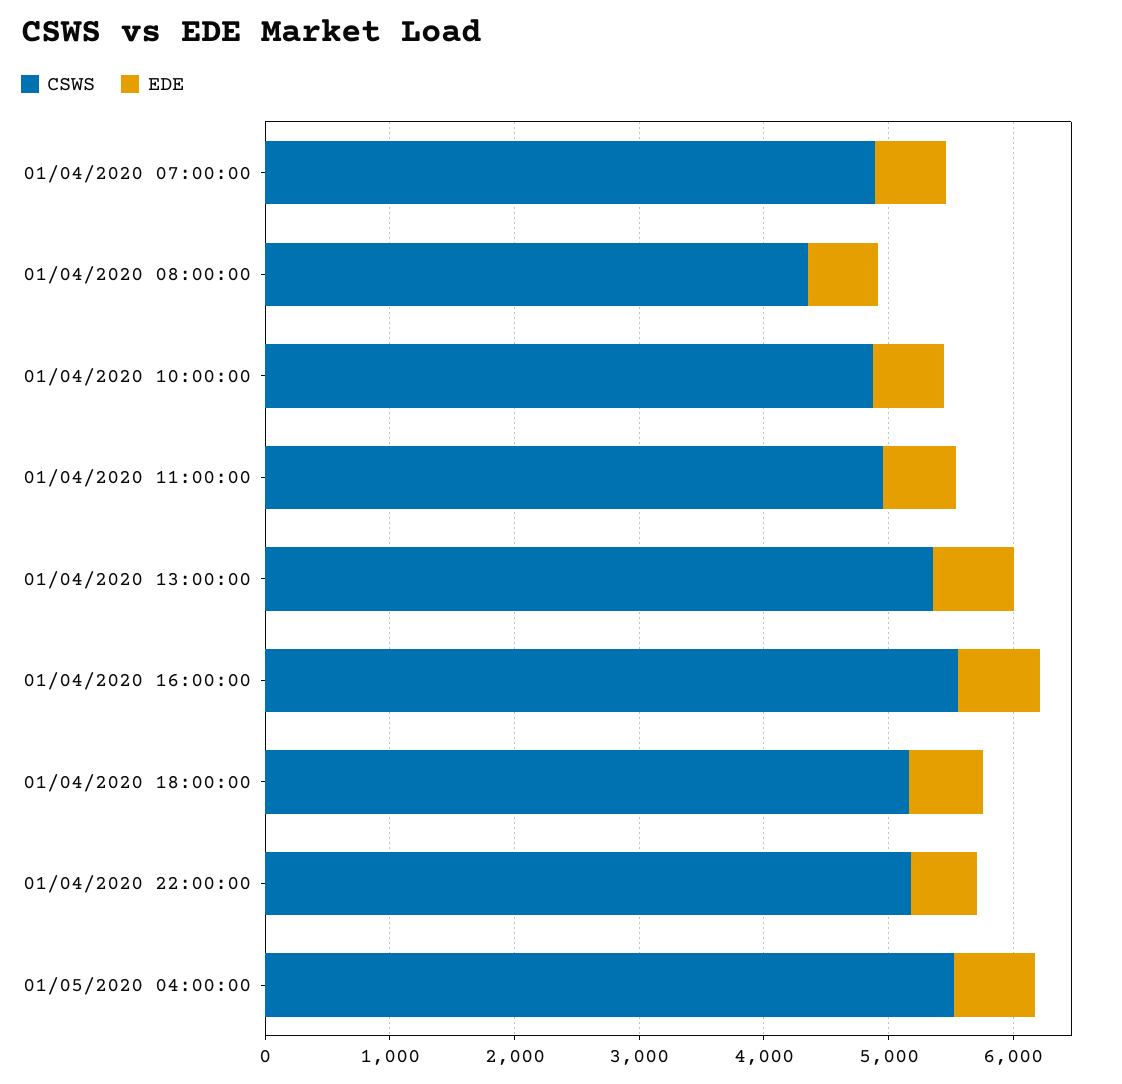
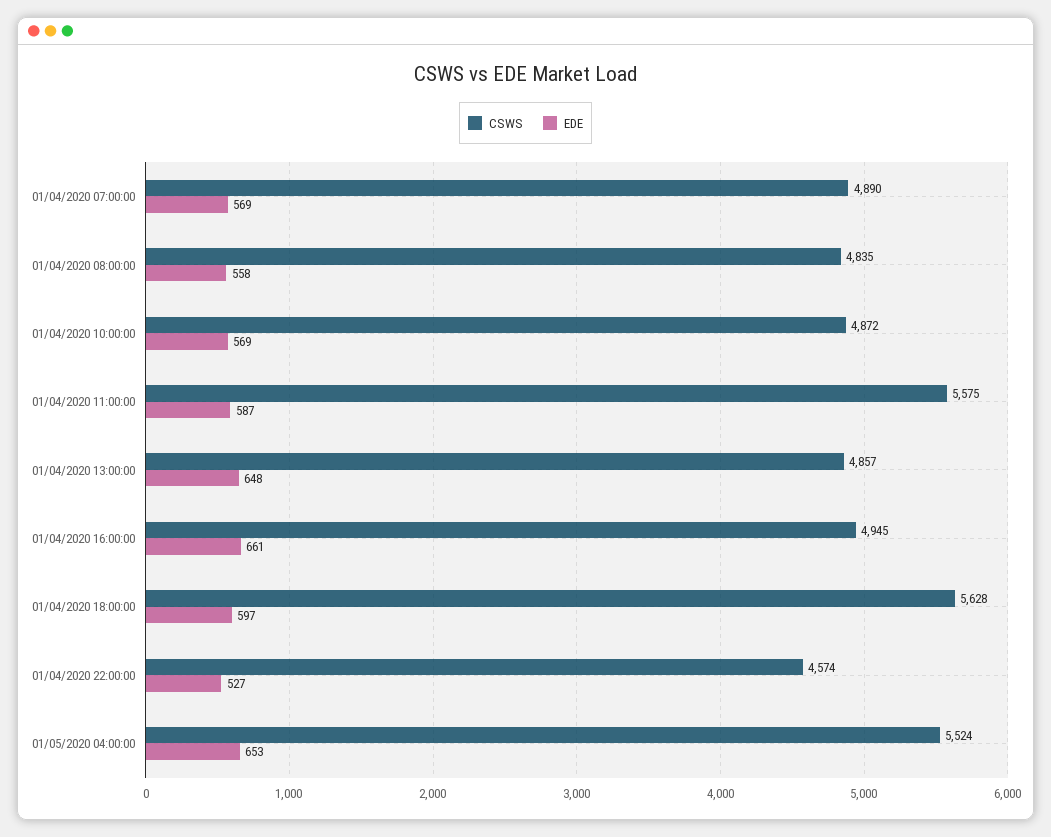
CSWS, 01/04/2020 08:00:00: 4400 -> 4835
CSWS, 01/04/2020 11:00:00: 5000 -> 5575
CSWS, 01/04/2020 13:00:00: 5400 -> 4857
CSWS, 01/04/2020 16:00:00: 5600 -> 4945
CSWS, 01/04/2020 18:00:00: 5200 -> 5628
CSWS, 01/04/2020 22:00:00: 5200 -> 4574

